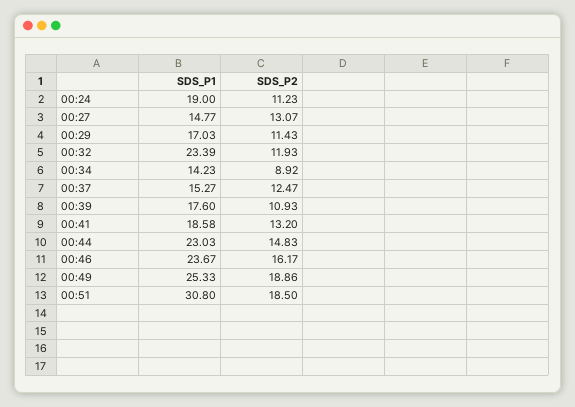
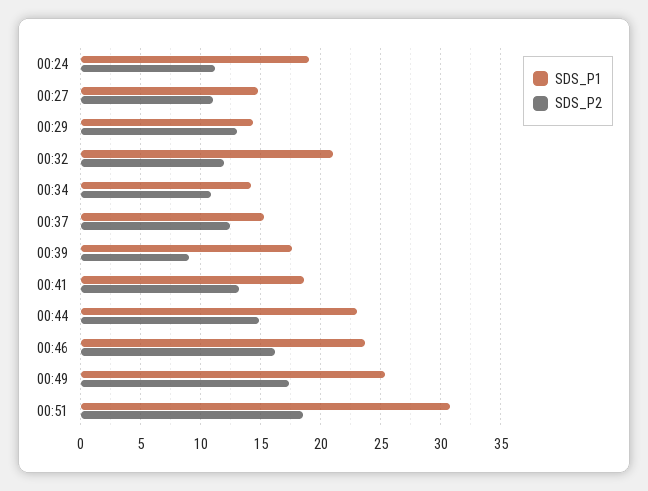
SDS_P2, 00:27: 13.07 -> 11
SDS_P1, 00:29: 17.03 -> 14.5
SDS_P2, 00:29: 11.43 -> 13
SDS_P1, 00:32: 23.39 -> 21
SDS_P2, 00:34: 8.92 -> 11
SDS_P2, 00:39: 10.93 -> 9
SDS_P2, 00:49: 18.86 -> 17.5

